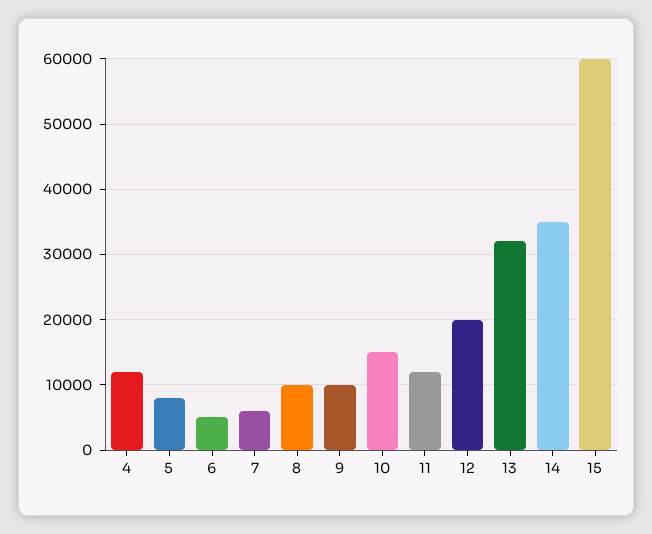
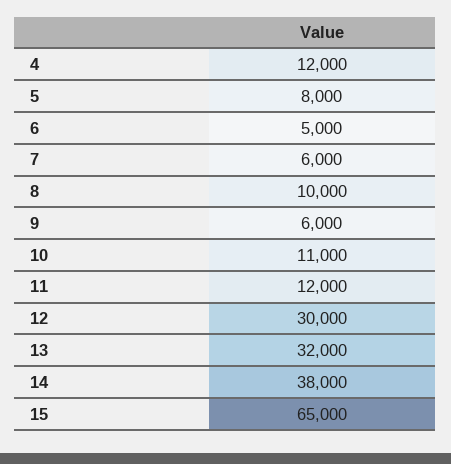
9: 10000 -> 6000
10: 15000 -> 11000
12: 20000 -> 30000
14: 35000 -> 38000
15: 60000 -> 65000

